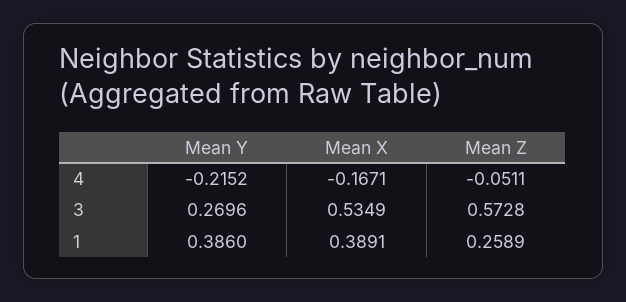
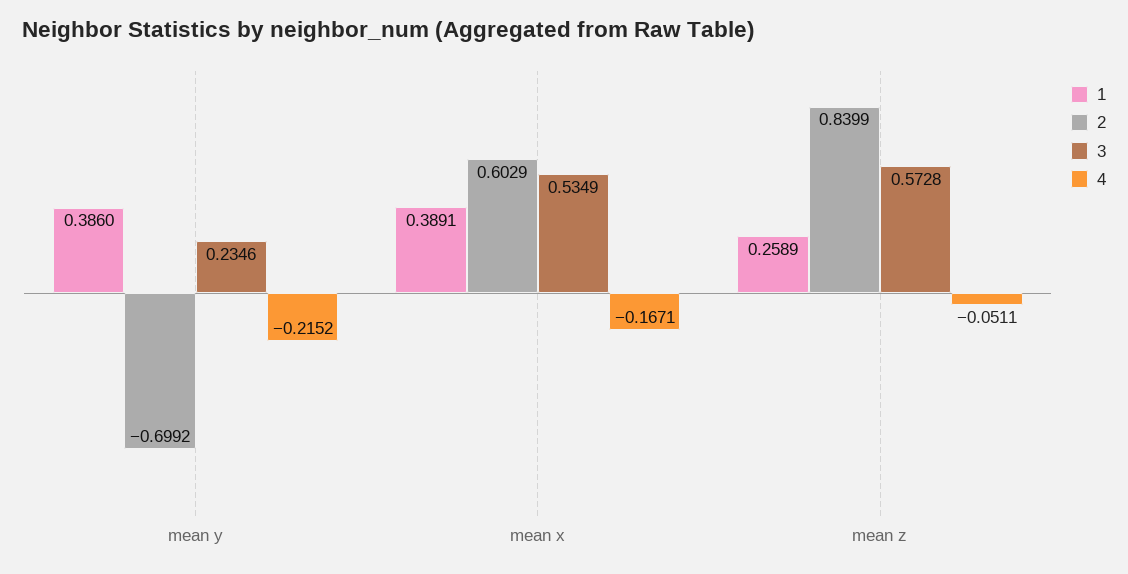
3, Mean Y: 0.2696 -> 0.2346
2, Mean Y: none -> -0.6992
2, Mean X: none -> 0.6029
2, Mean Z: none -> 0.8399

